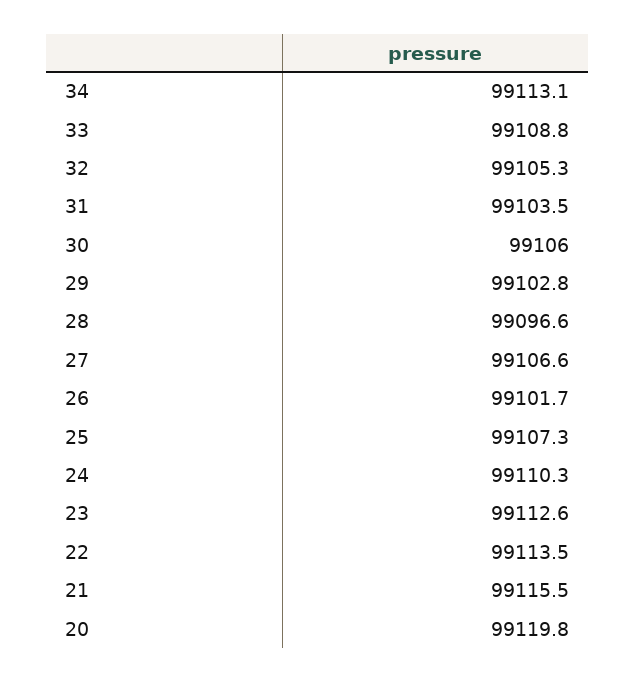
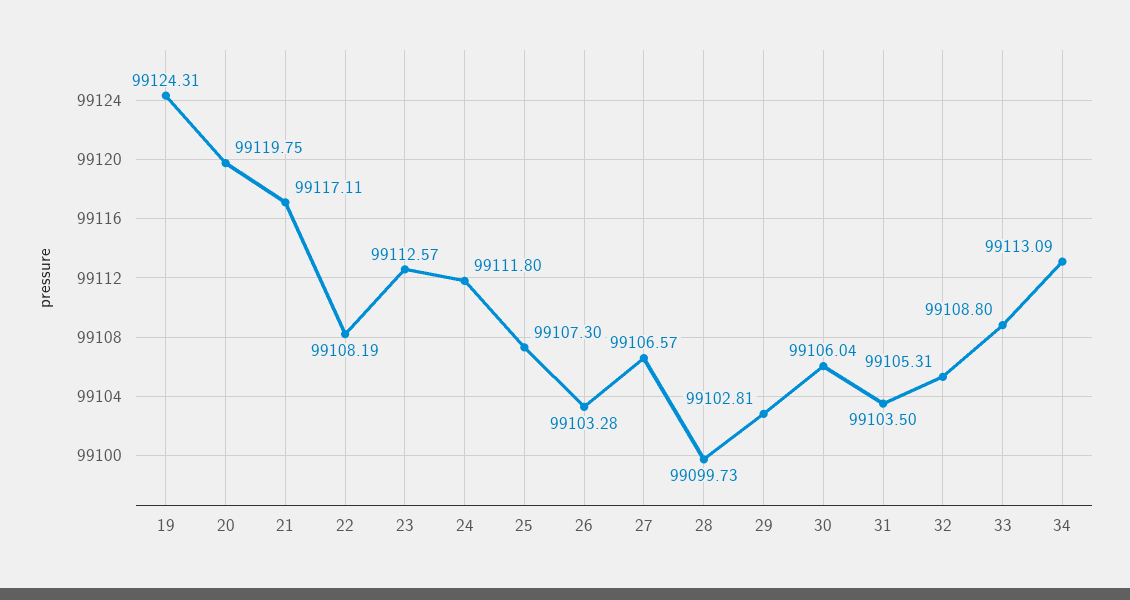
28: 99096.6 -> 99099.73
26: 99101.7 -> 99103.28
24: 99110.3 -> 99111.8
22: 99113.5 -> 99108.19
21: 99115.5 -> 99117.11
19: none -> 99124.31

